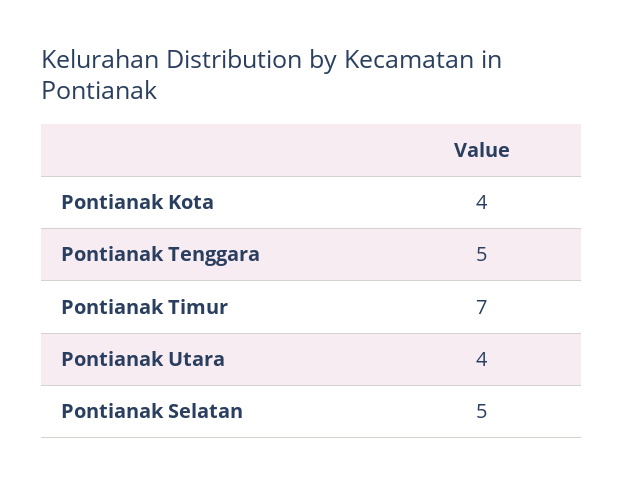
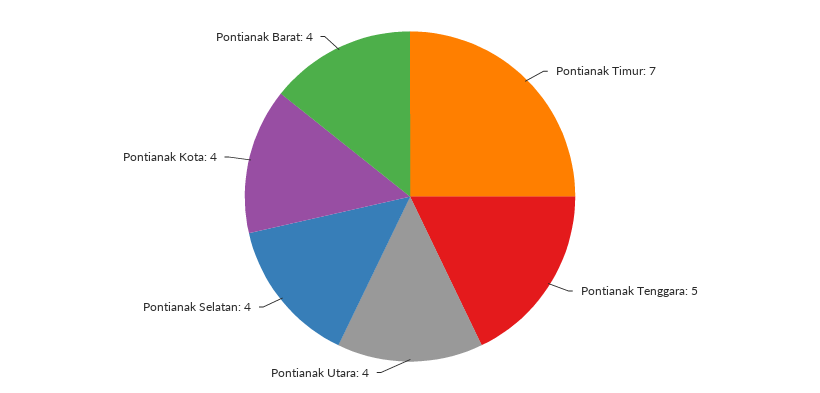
Pontianak Selatan: 5 -> 4
Pontianak Barat: none -> 4

